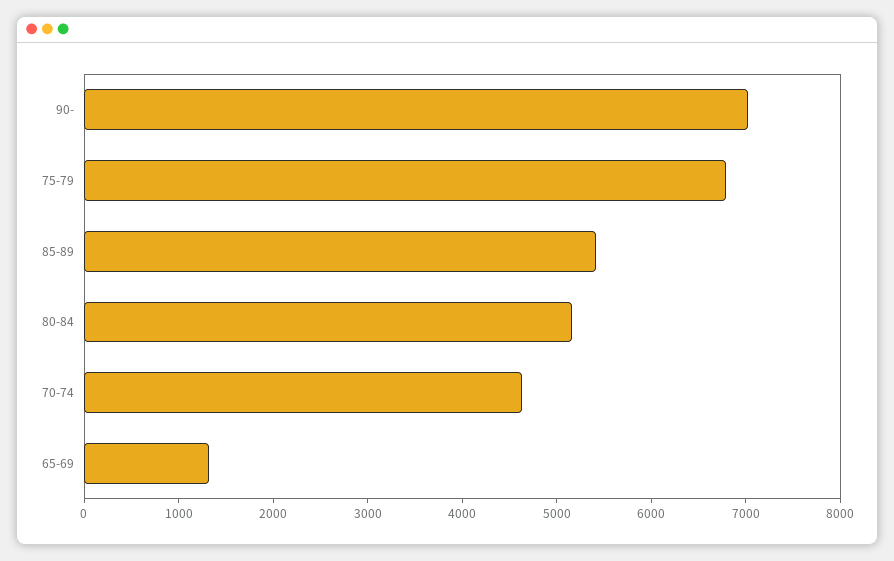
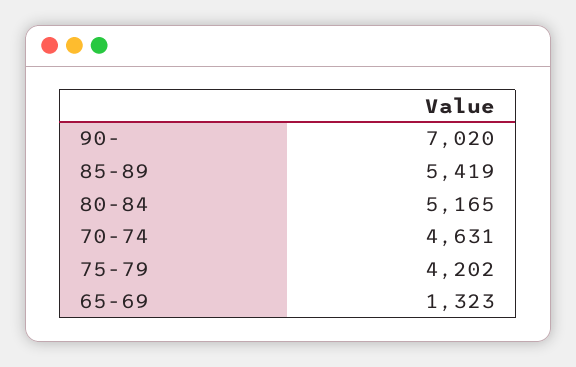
75-79: 6800 -> 4202

